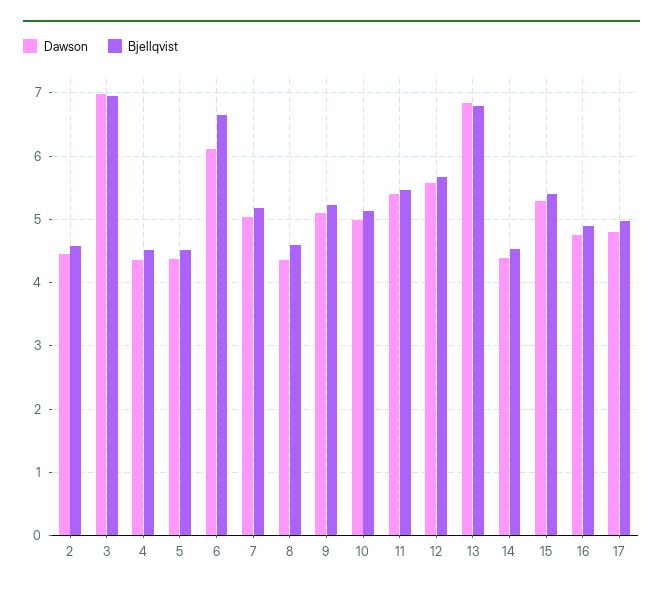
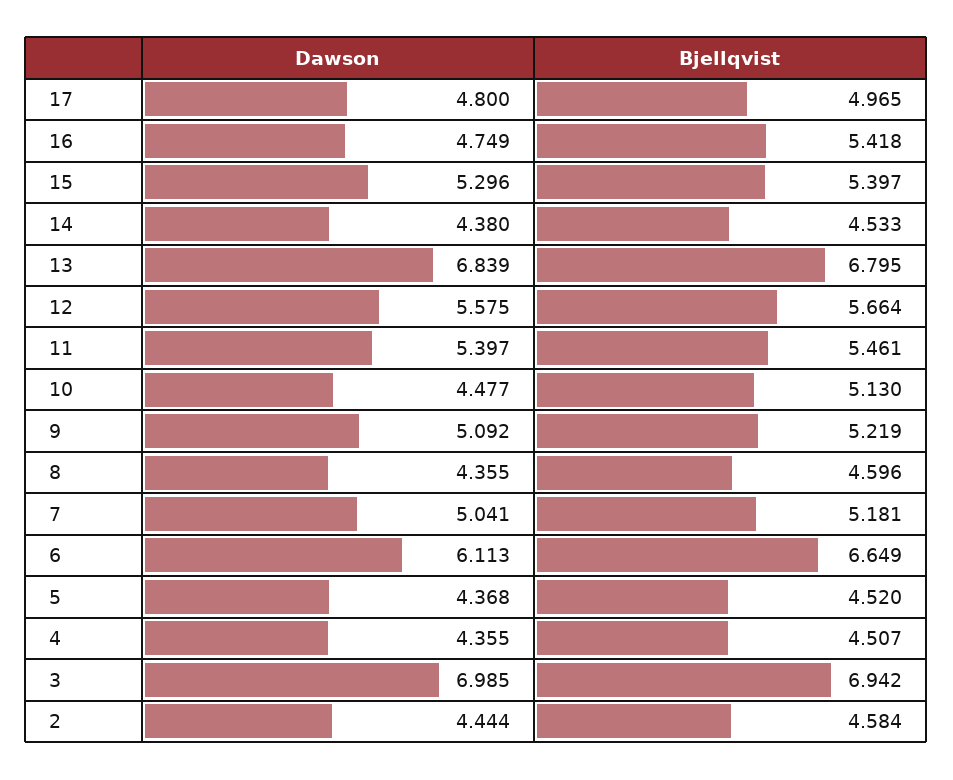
Dawson, 10: 5 -> 4.477
Bjellqvist, 16: 4.9 -> 5.418

